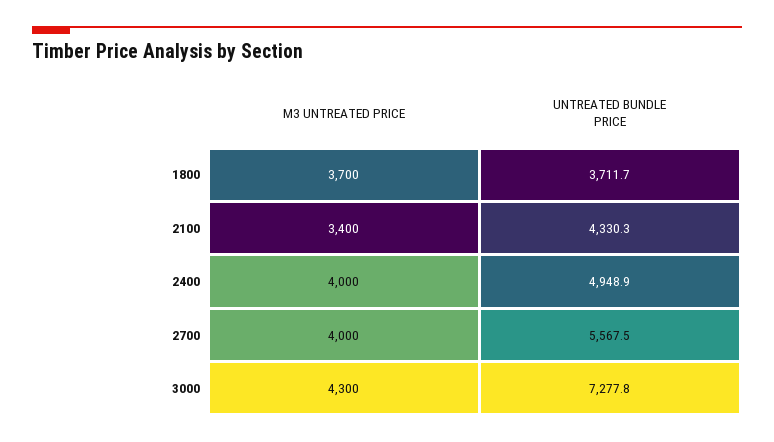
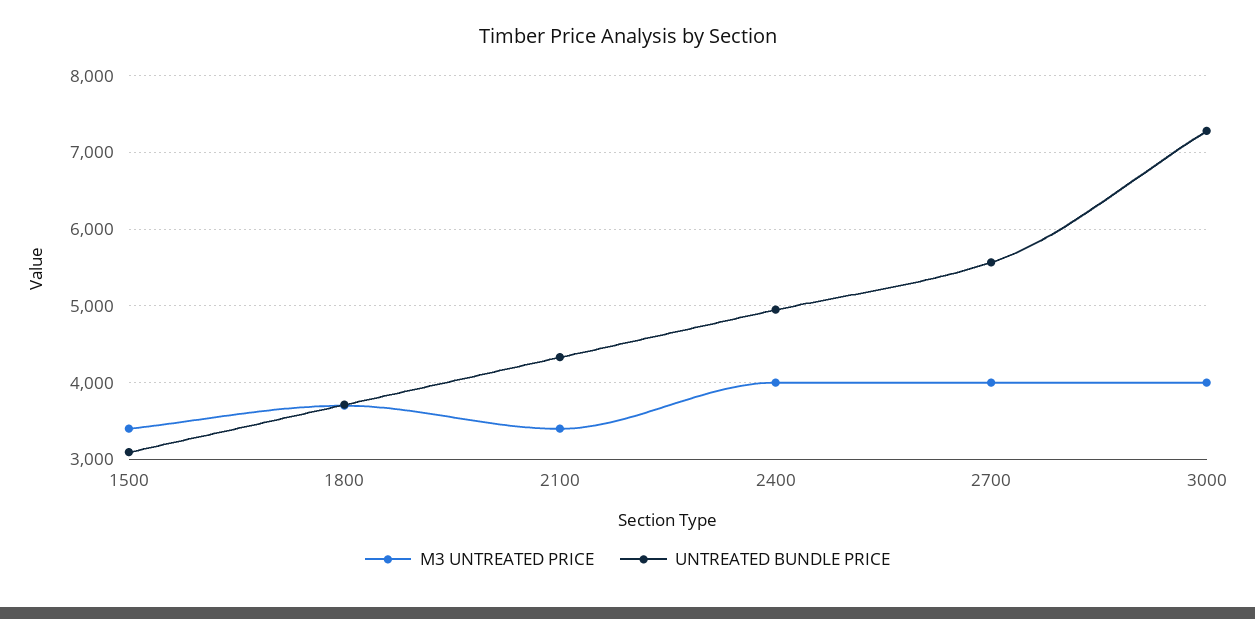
M3 UNTREATED PRICE, 3000: 4300 -> 4000
M3 UNTREATED PRICE, 1500: none -> 3400
UNTREATED BUNDLE PRICE, 1500: none -> 3100

